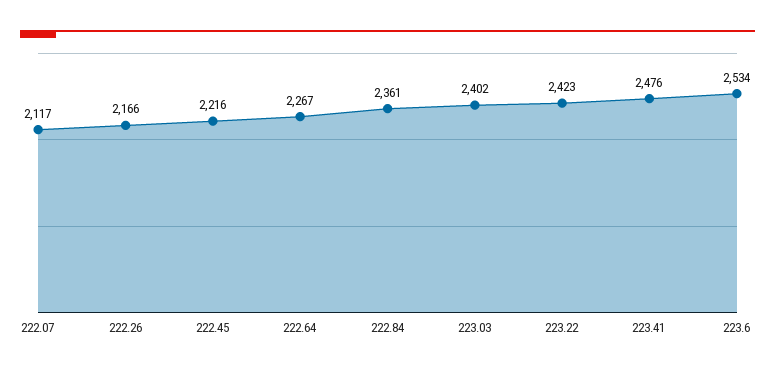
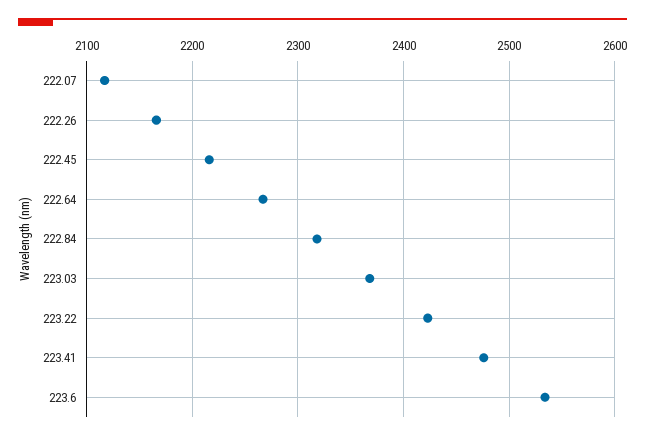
222.84: 2361 -> 2320
223.03: 2402 -> 2370

